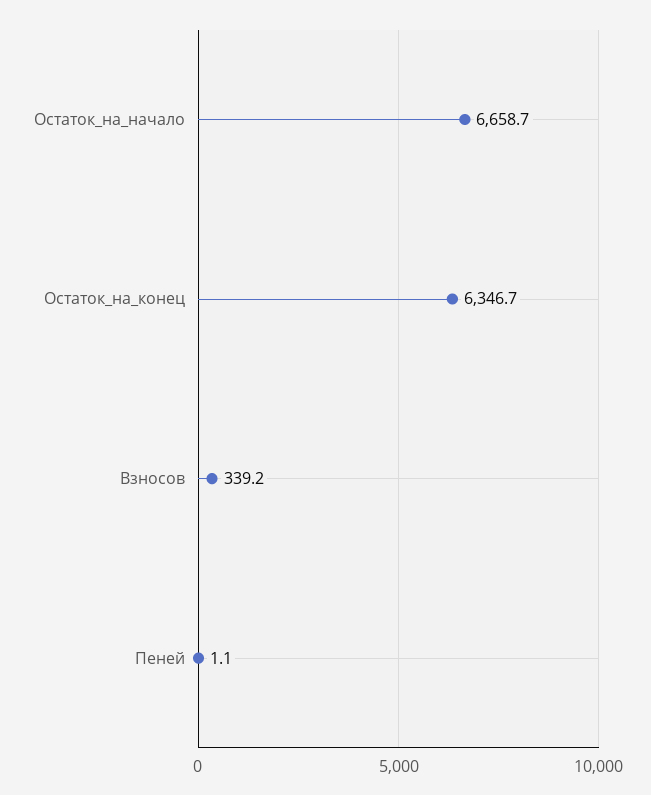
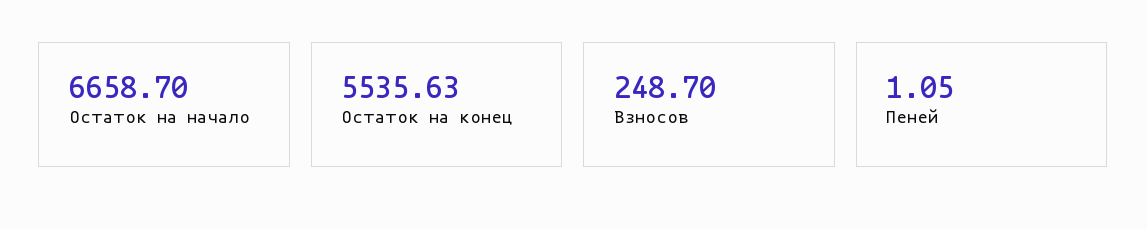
Остаток_на_конец: 6346.7 -> 5535.63
Взносов: 339.2 -> 248.7

